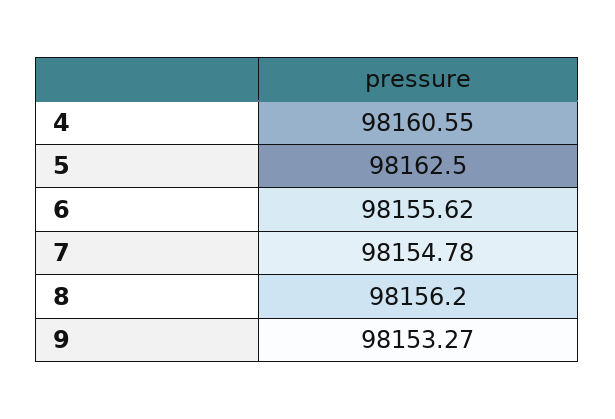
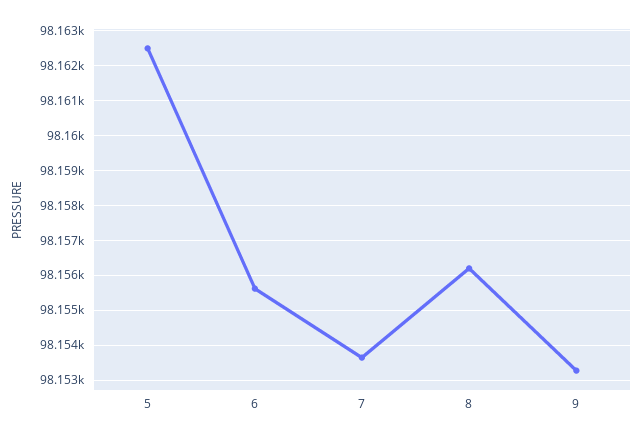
4: 98160.55 -> none
7: 98154.78 -> 98153.6

